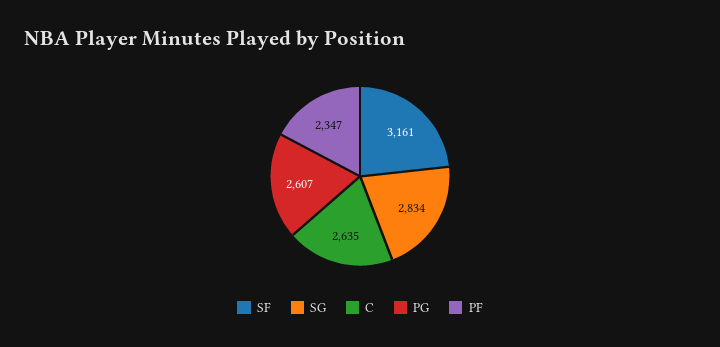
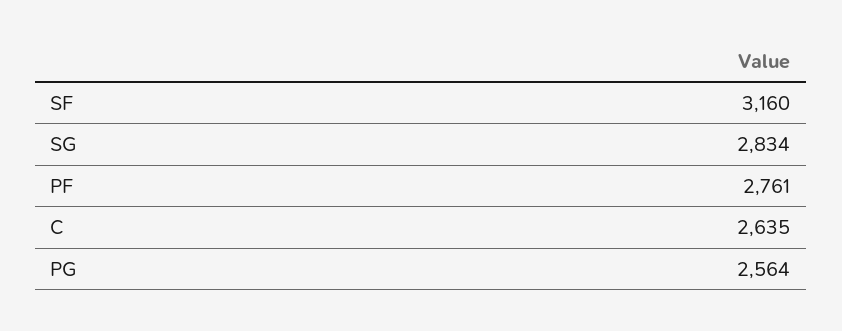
SF: 3161 -> 3160
PG: 2607 -> 2564
PF: 2347 -> 2761

